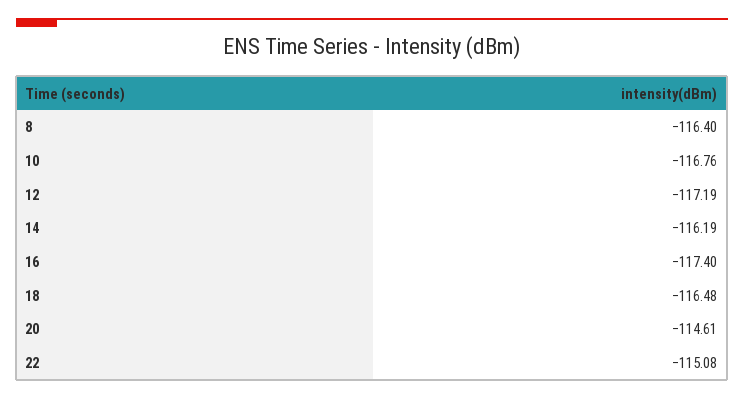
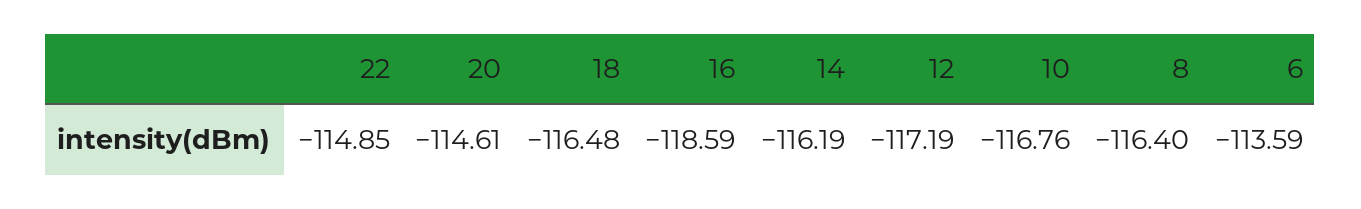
16: -117.4 -> -118.59
22: -115.08 -> -114.85
6: none -> -113.59

